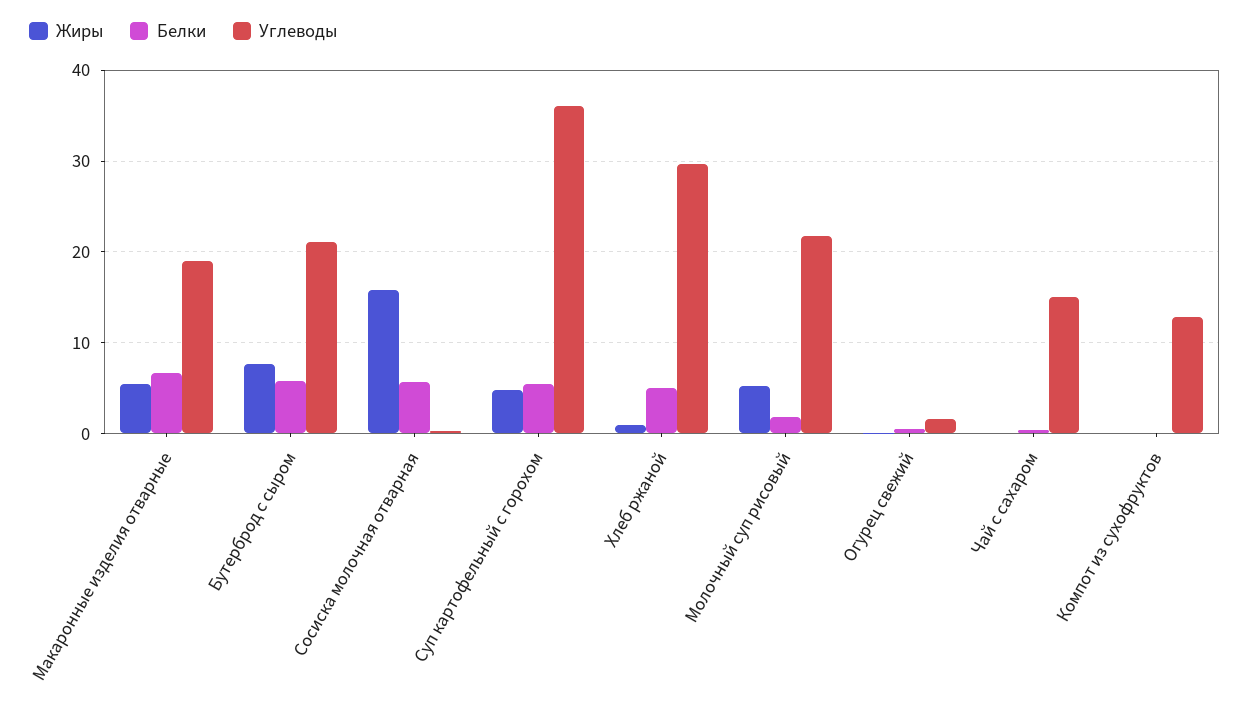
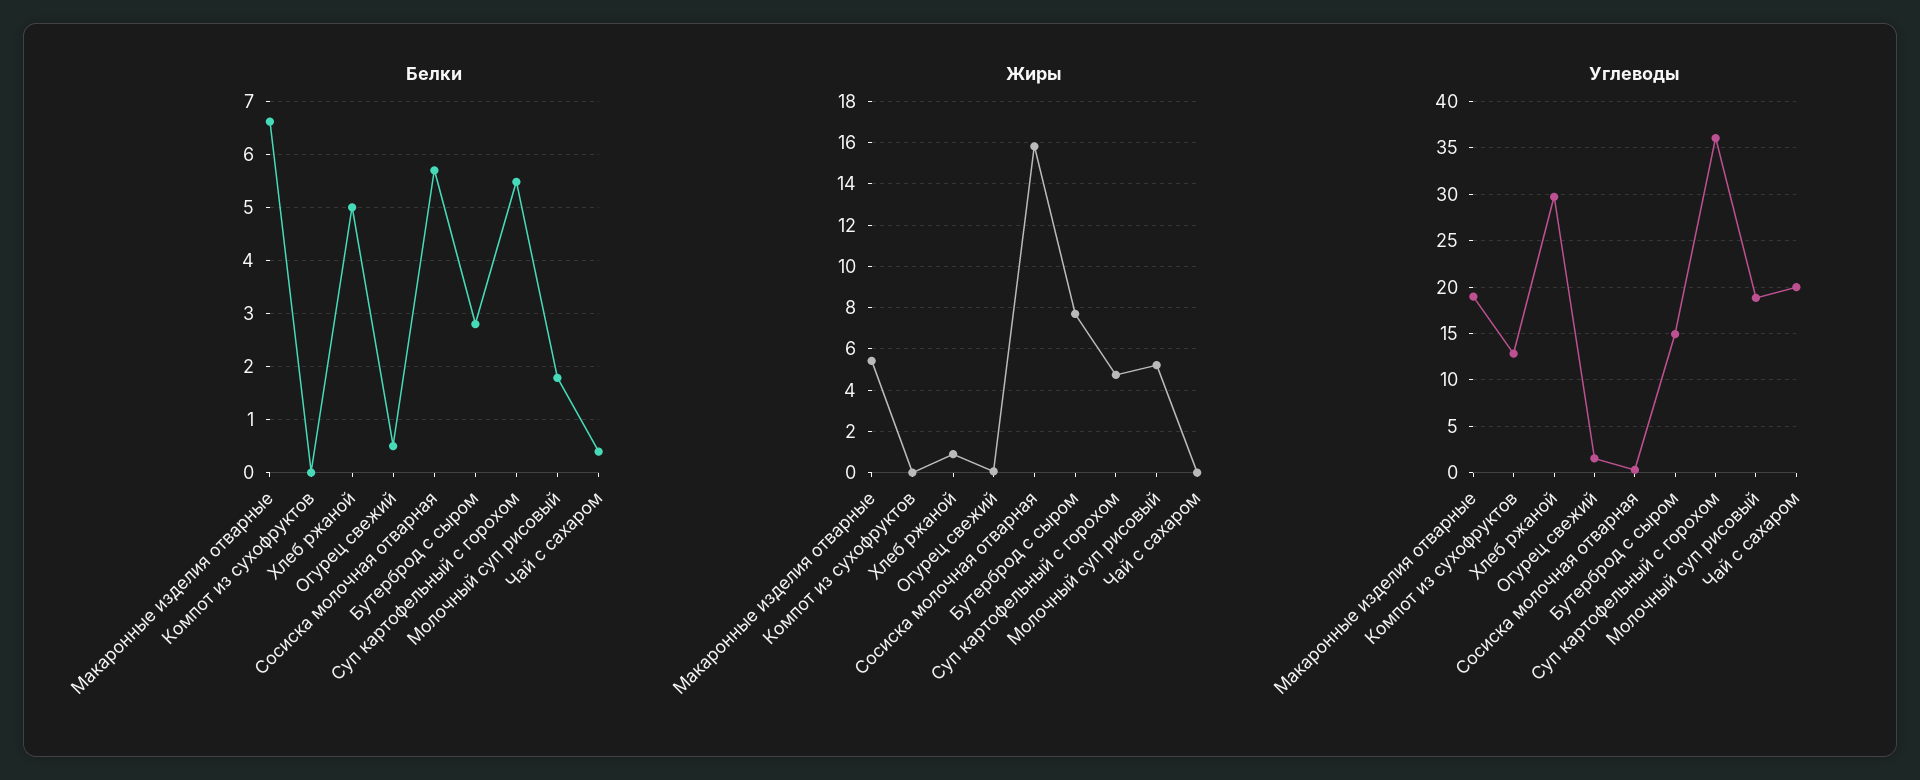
Белки, Бутерброд с сыром: 6 -> 2.8
Углеводы, Бутерброд с сыром: 21 -> 15
Углеводы, Молочный суп рисовый: 22 -> 19
Углеводы, Чай с сахаром: 15 -> 20

